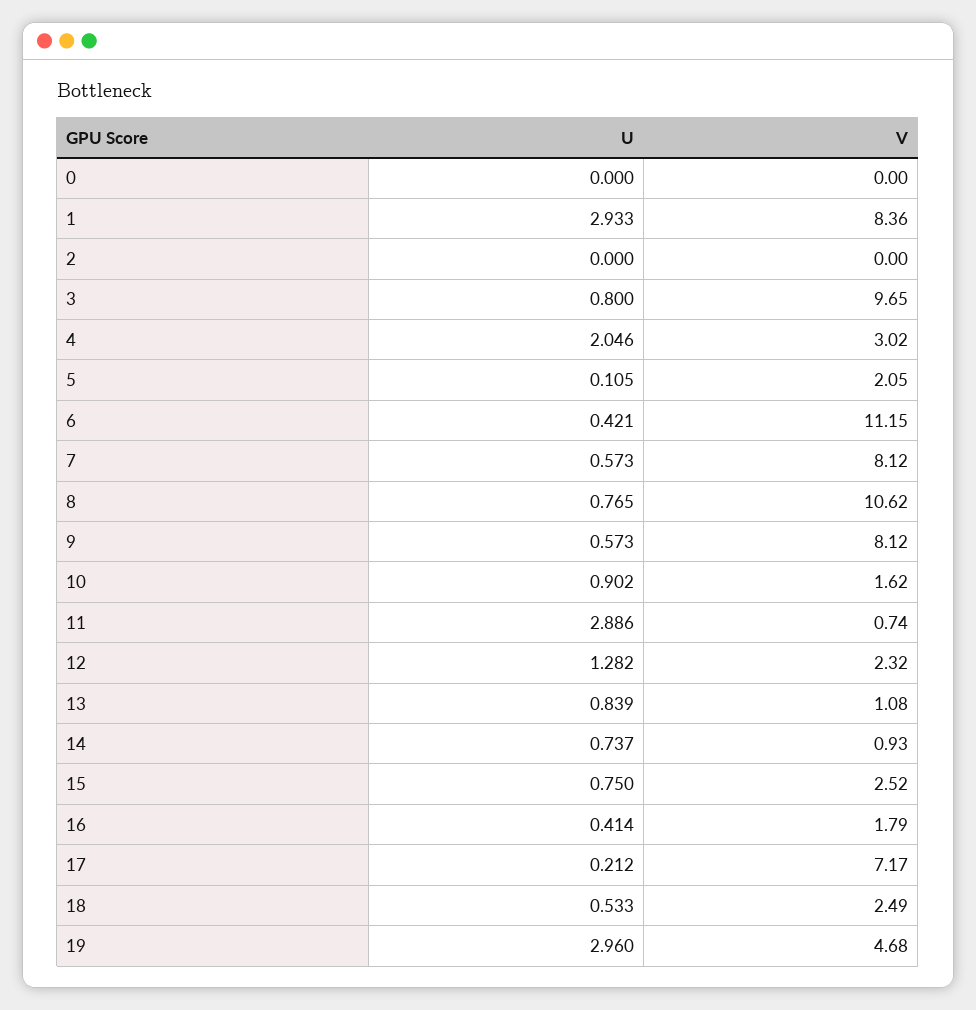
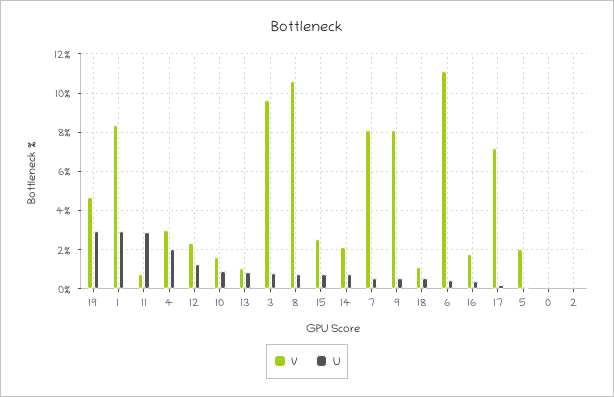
V, 14: 0.93 -> 2
V, 18: 2.49 -> 1

